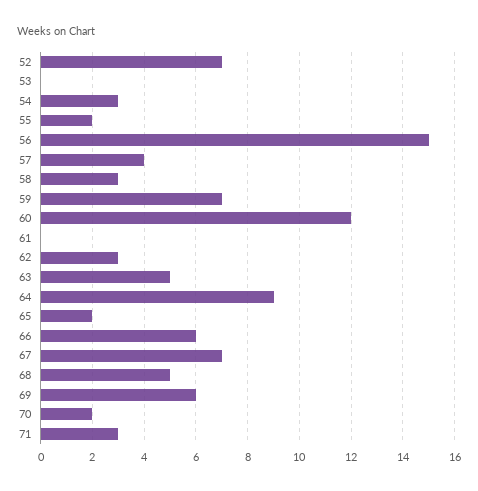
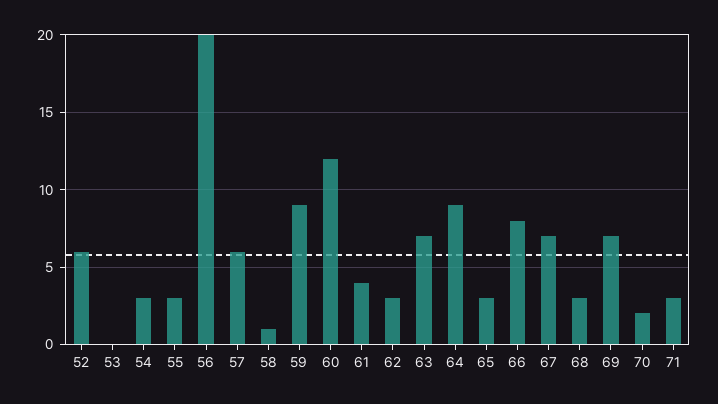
52: 7 -> 6
55: 2 -> 3
56: 15 -> 20
57: 4 -> 6
58: 3 -> 1
59: 7 -> 9
61: 0 -> 4
63: 5 -> 7
65: 2 -> 3
66: 6 -> 8
68: 5 -> 3
69: 6 -> 7

